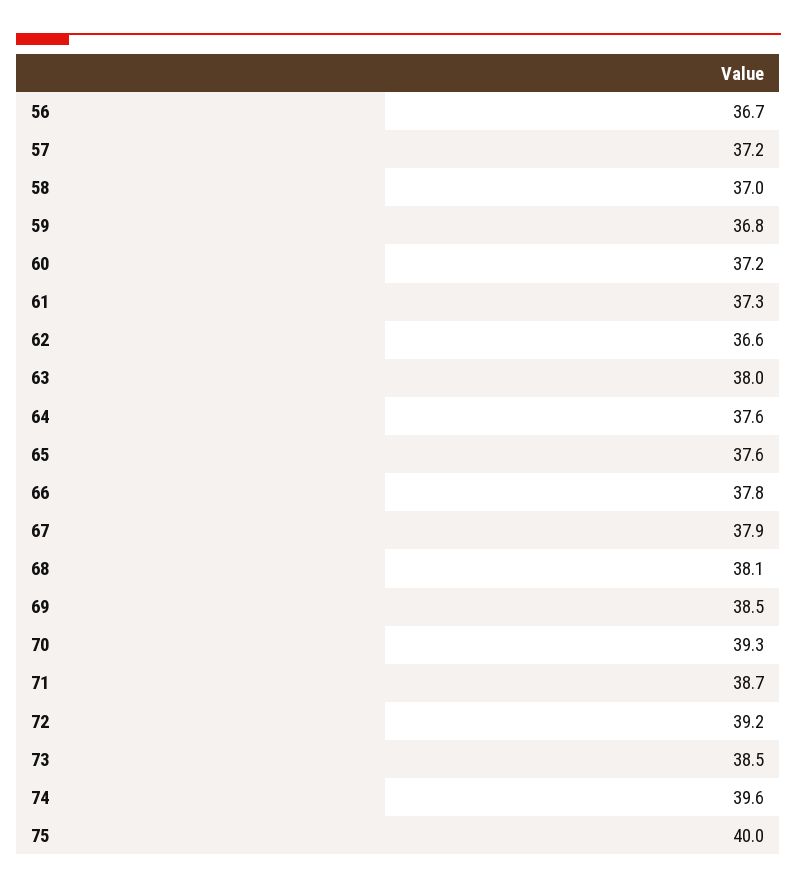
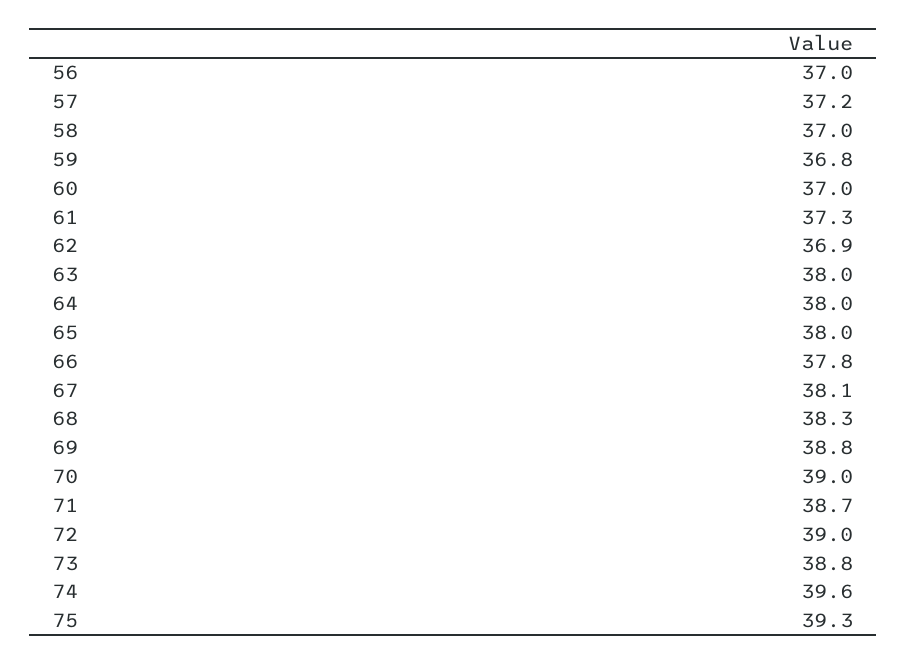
56: 36.7 -> 37
60: 37.2 -> 37
62: 36.6 -> 36.9
64: 37.6 -> 38
65: 37.6 -> 38
67: 37.9 -> 38.1
68: 38.1 -> 38.3
69: 38.5 -> 38.8
70: 39.3 -> 39
72: 39.2 -> 39
73: 38.5 -> 38.8
75: 40 -> 39.3

